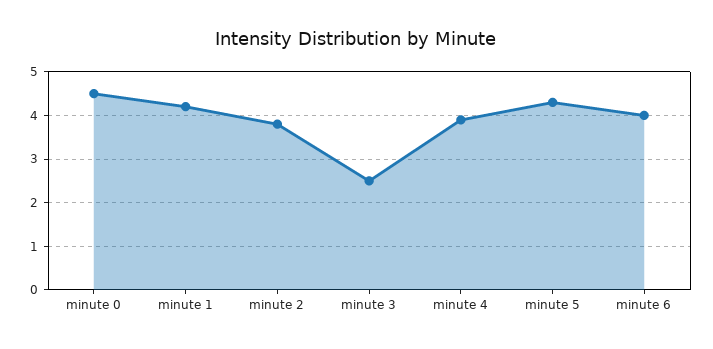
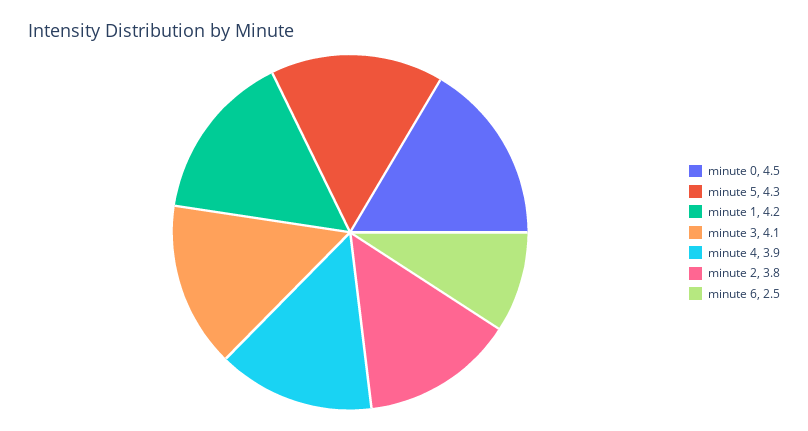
minute 3: 2.5 -> 4.1
minute 6: 4 -> 2.5

